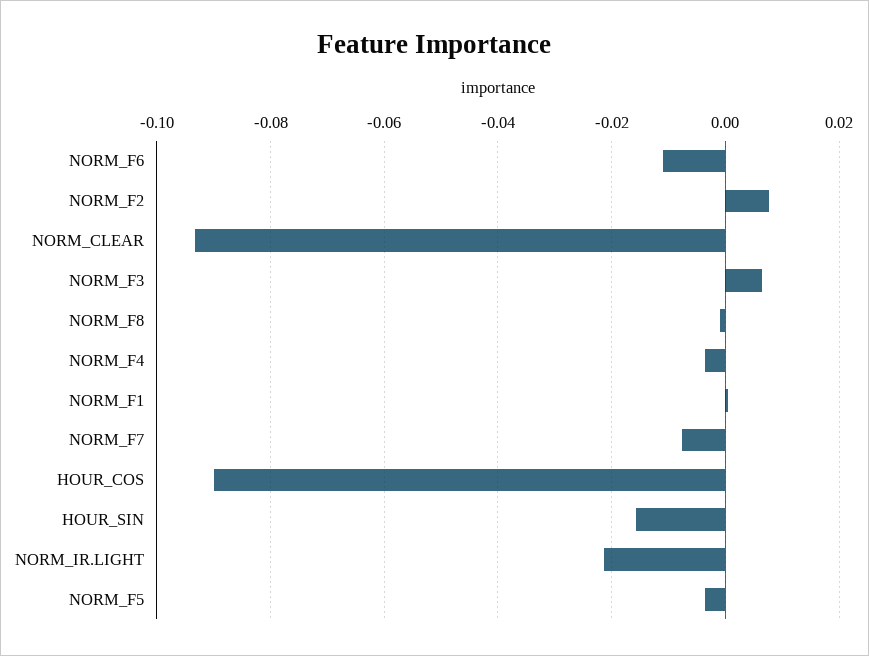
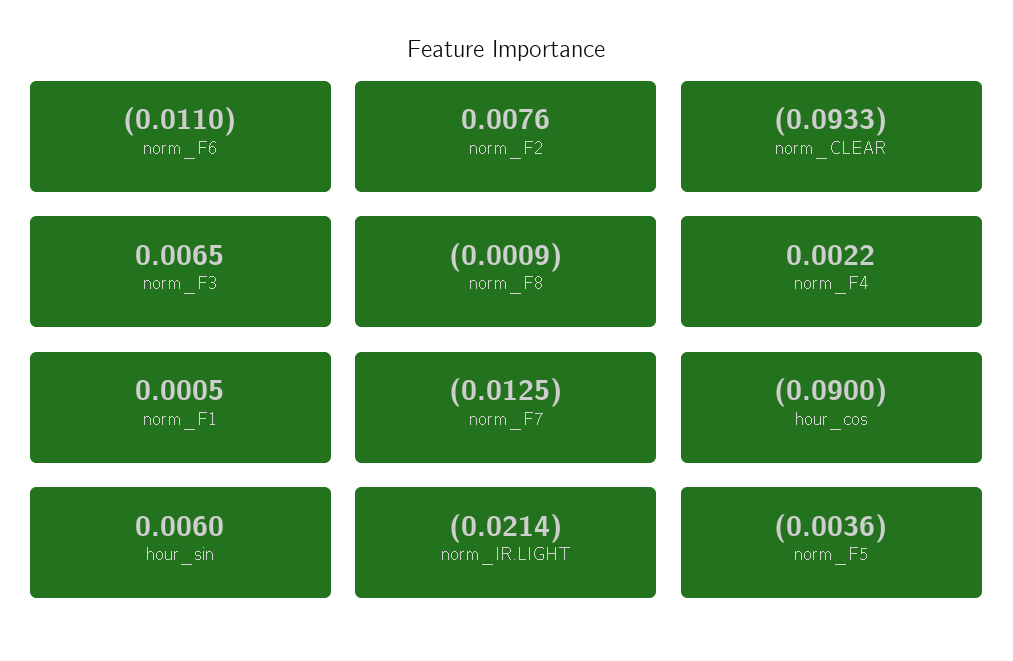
NORM_F4: -0.004 -> 0.0022
NORM_F7: -0.008 -> -0.0125
HOUR_SIN: -0.016 -> 0.006

